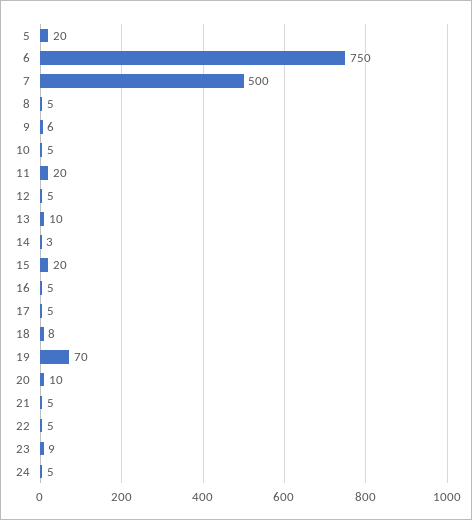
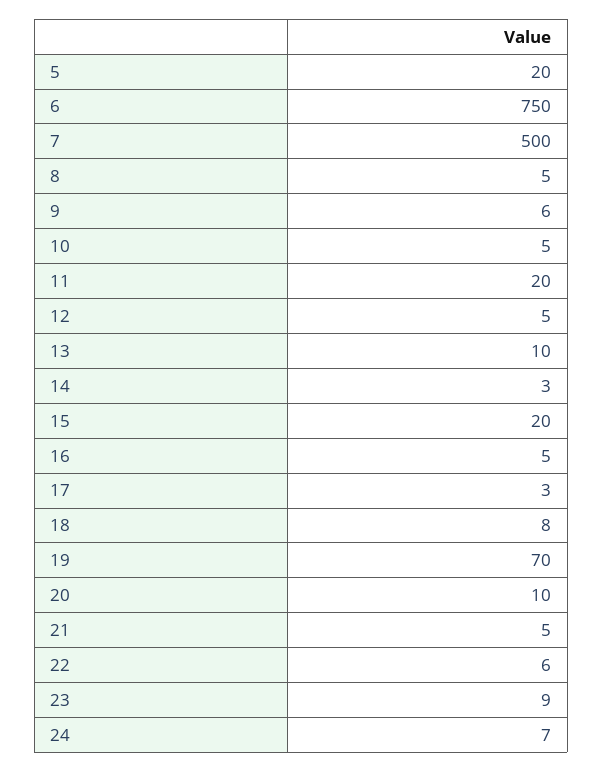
17: 5 -> 3
22: 5 -> 6
24: 5 -> 7

